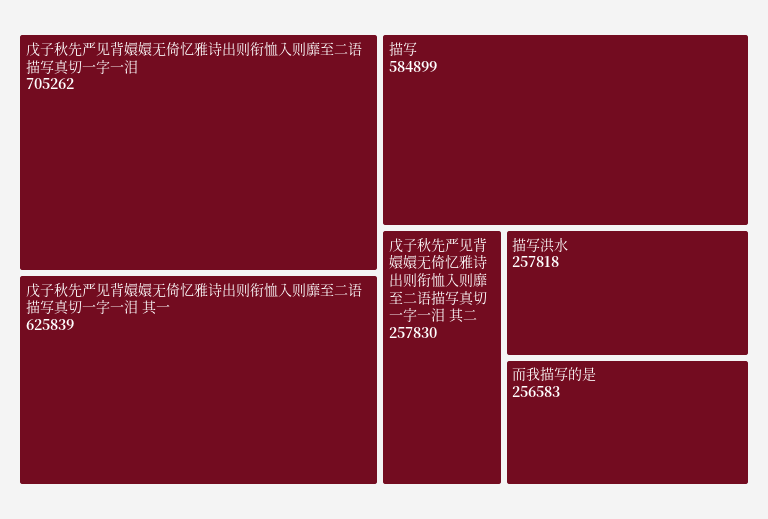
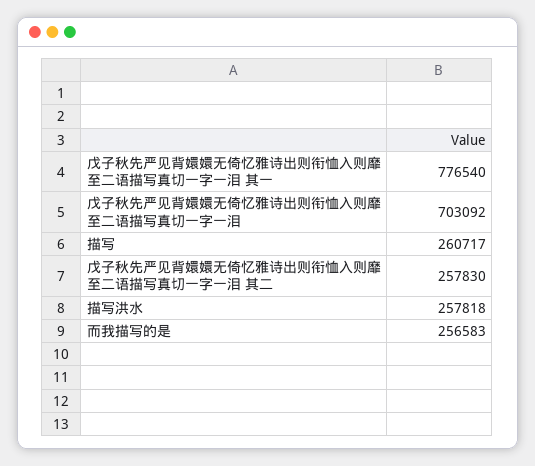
戊子秋先严见背嬛嬛无倚忆雅诗出则衔恤入则靡至二语描写真切一字一泪: 705262 -> 703092
戊子秋先严见背嬛嬛无倚忆雅诗出则衔恤入则靡至二语描写真切一字一泪 其一: 625839 -> 776540
描写: 584899 -> 260717

